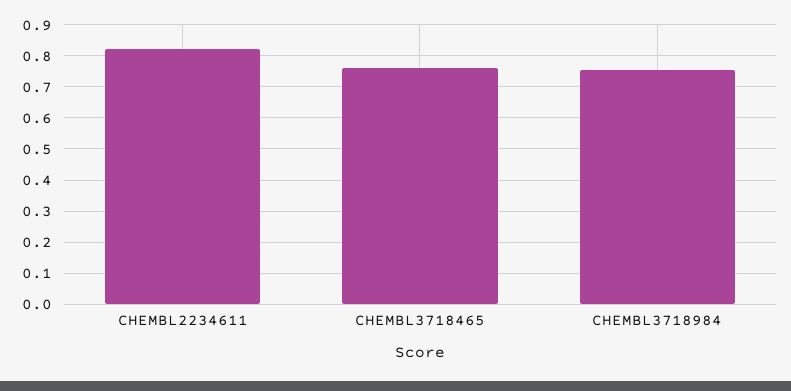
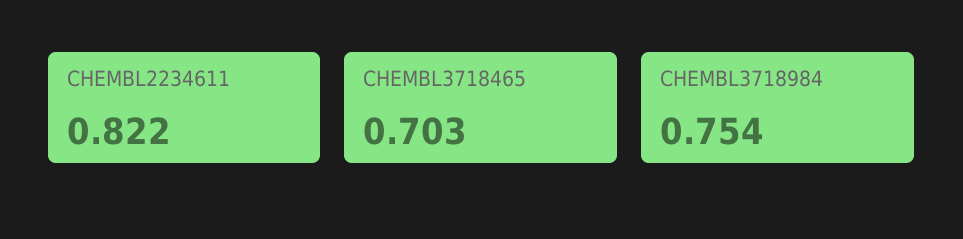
CHEMBL3718465: 0.76 -> 0.703

